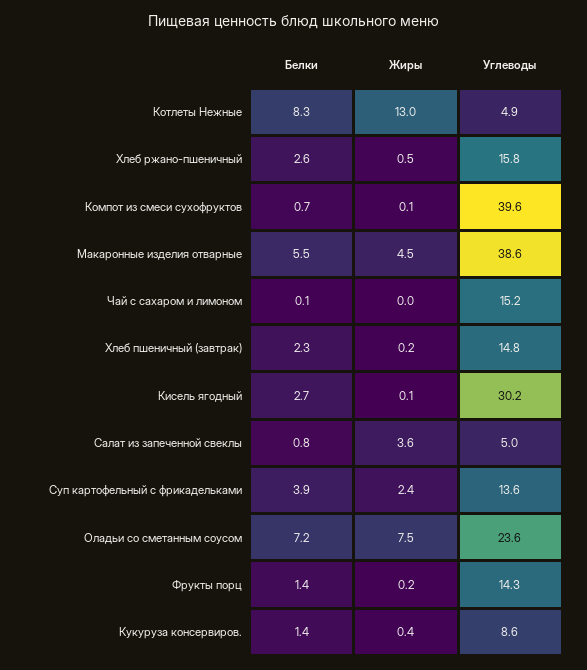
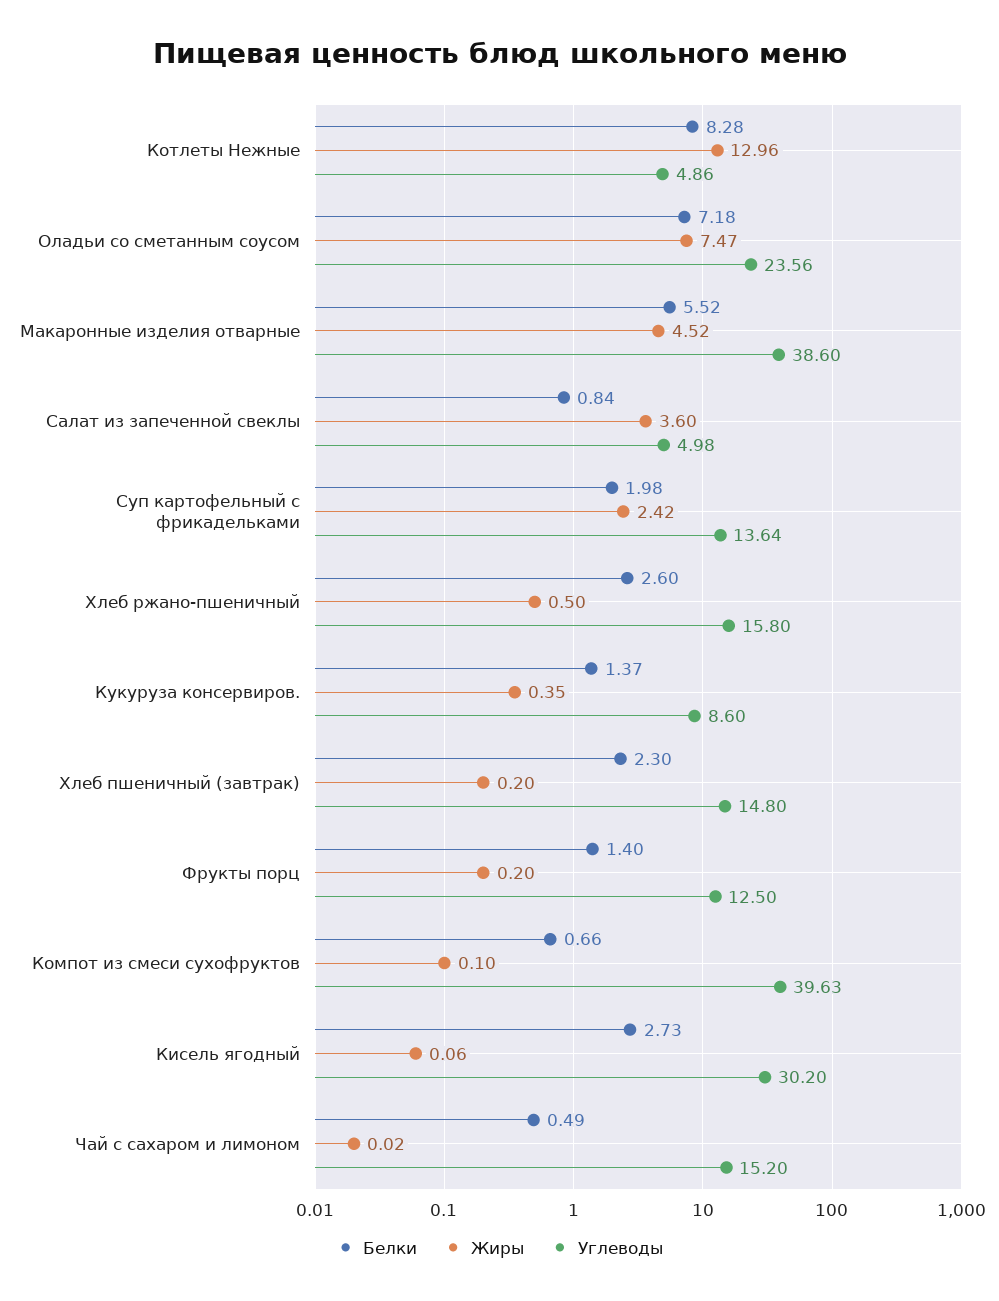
Белки, Чай с сахаром и лимоном: 0.1 -> 0.49
Белки, Суп картофельный с фрикадельками: 3.9 -> 1.98
Углеводы, Фрукты порц: 14.3 -> 12.5

